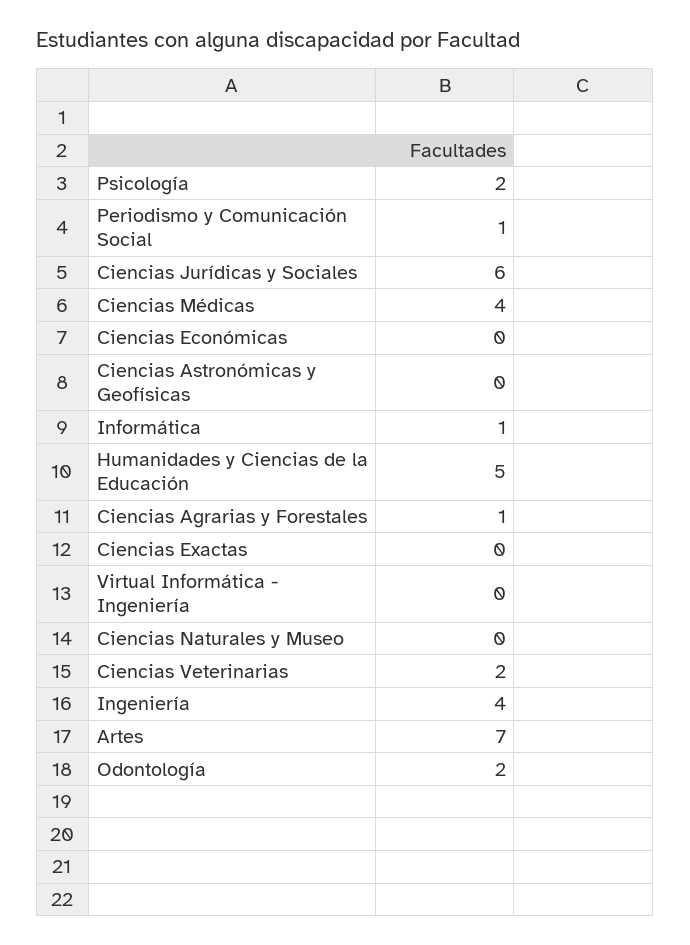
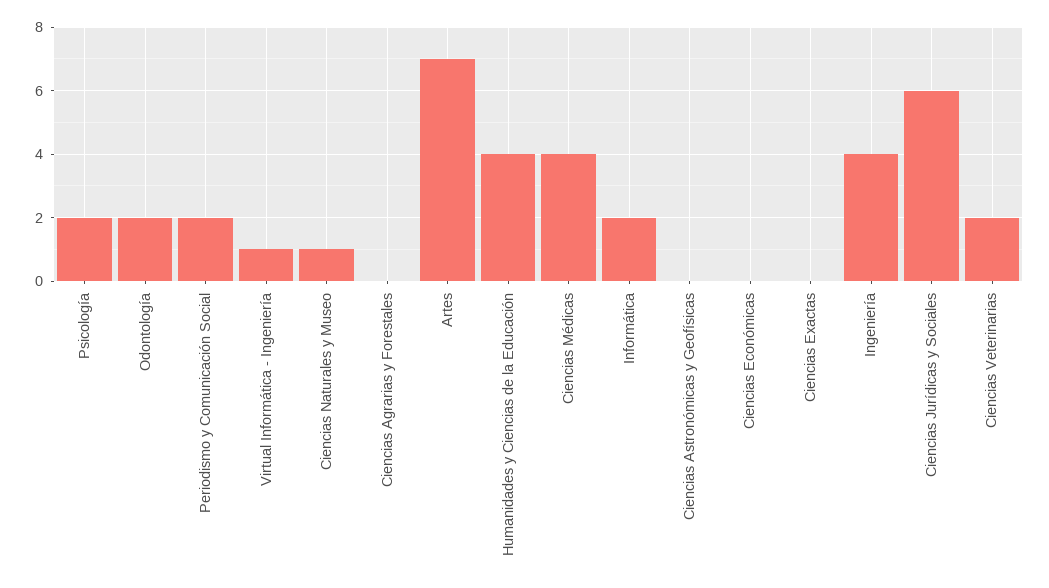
Periodismo y Comunicación Social: 1 -> 2
Informática: 1 -> 2
Humanidades y Ciencias de la Educación: 5 -> 4
Ciencias Agrarias y Forestales: 1 -> 0
Virtual Informática - Ingeniería: 0 -> 1
Ciencias Naturales y Museo: 0 -> 1

